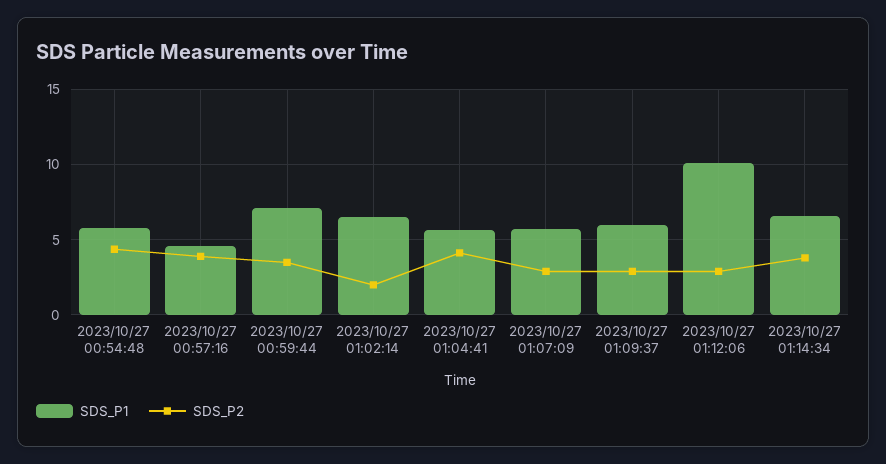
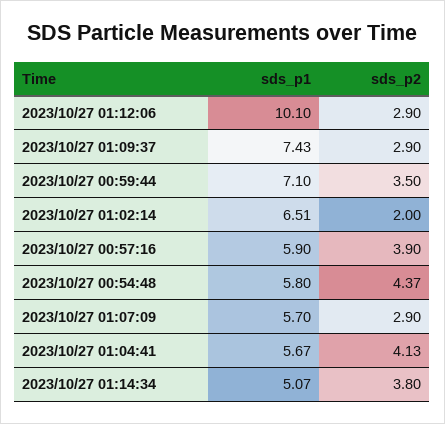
SDS_P1, 2023/10/27 00:57:16: 4.5 -> 5.9
SDS_P1, 2023/10/27 01:09:37: 6 -> 7.43
SDS_P1, 2023/10/27 01:14:34: 6.5 -> 5.07

